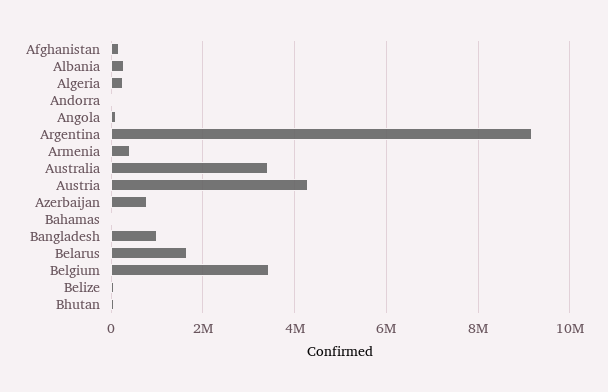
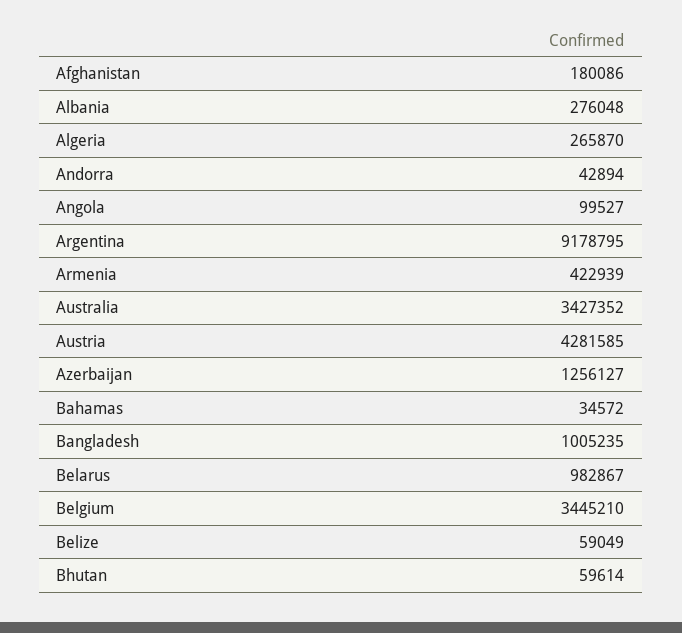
Azerbaijan: 800000 -> 1256127
Belarus: 1600000 -> 982867

